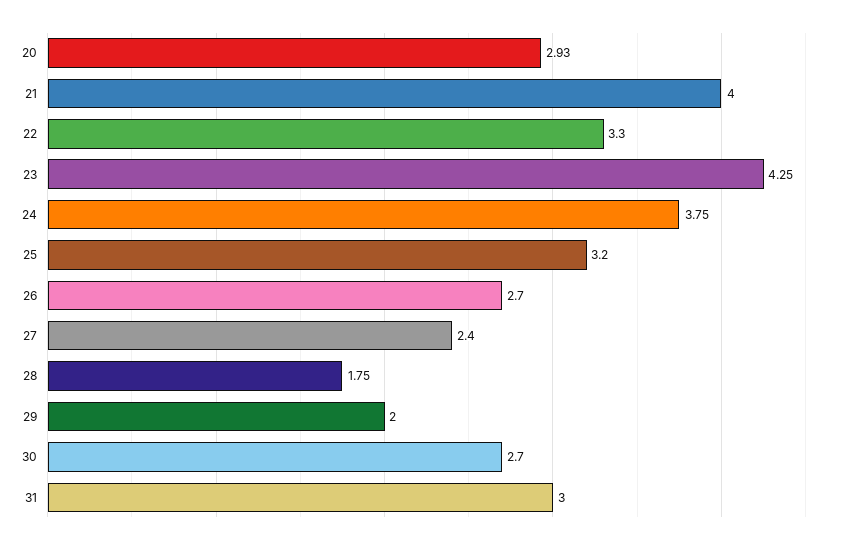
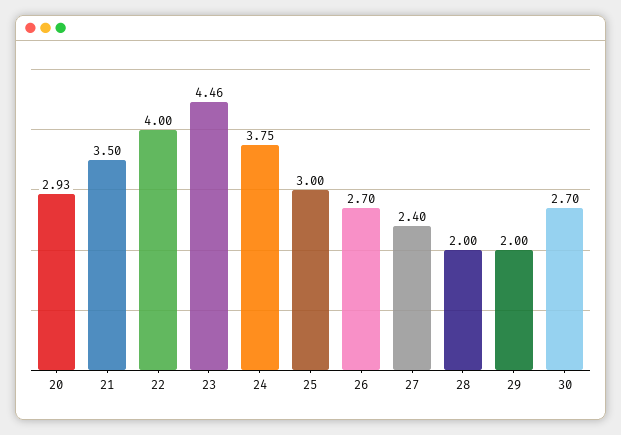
21: 4 -> 3.5
22: 3.3 -> 4
23: 4.25 -> 4.46
25: 3.2 -> 3
28: 1.75 -> 2
31: 3 -> none

